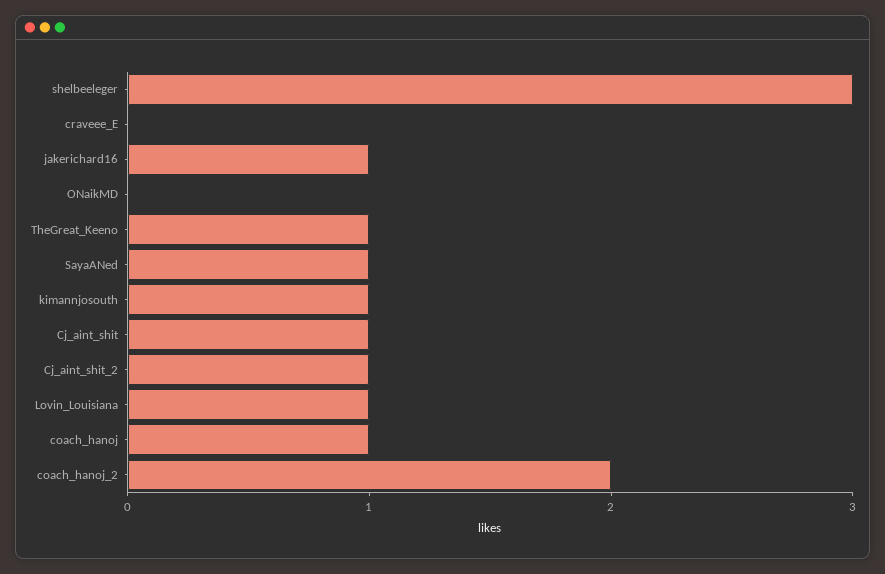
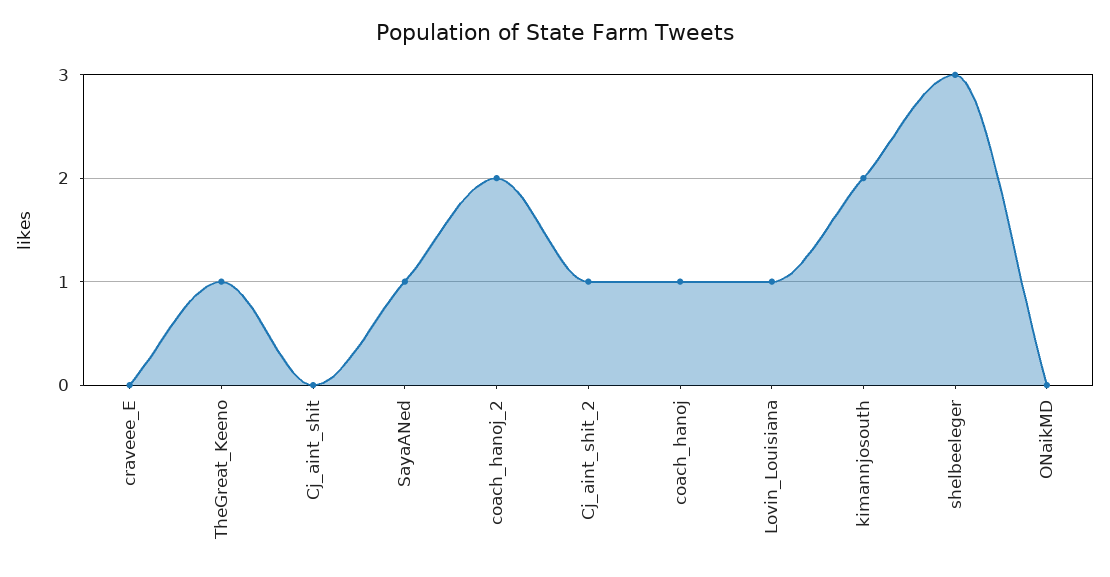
jakerichard16: 1 -> none
kimannjosouth: 1 -> 2
Cj_aint_shit: 1 -> 0

